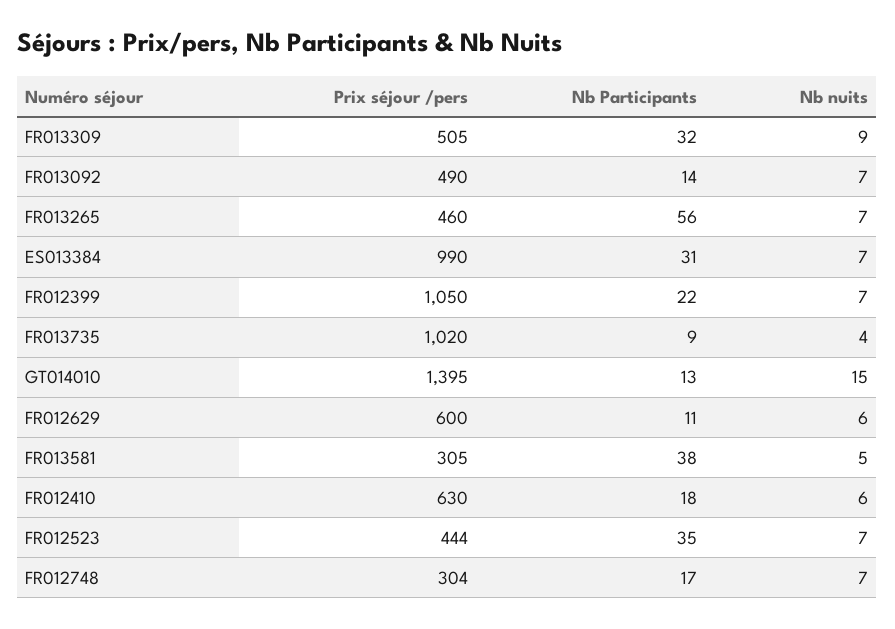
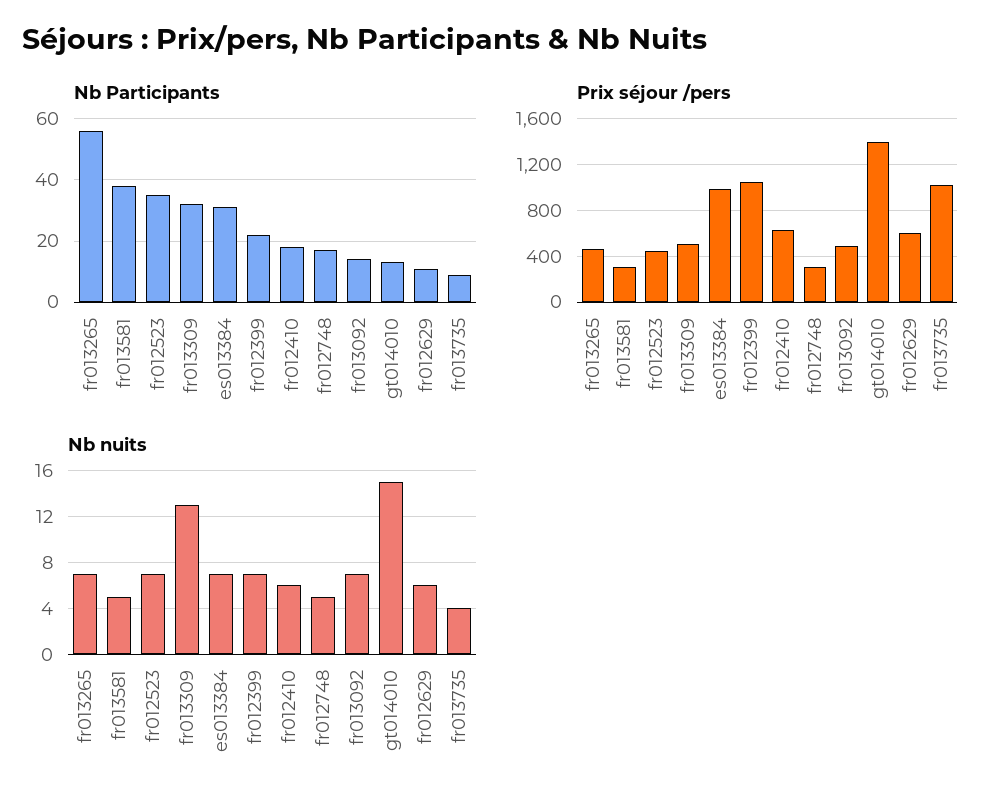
Nb nuits, FR013309: 9 -> 13
Nb nuits, FR012748: 7 -> 5

